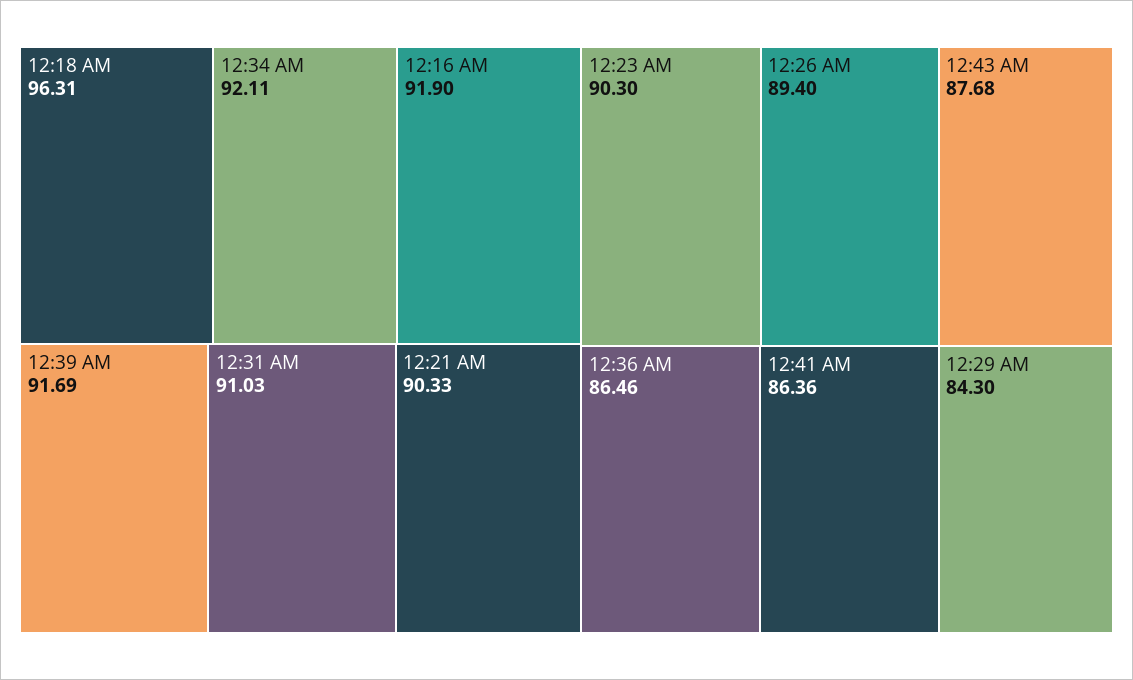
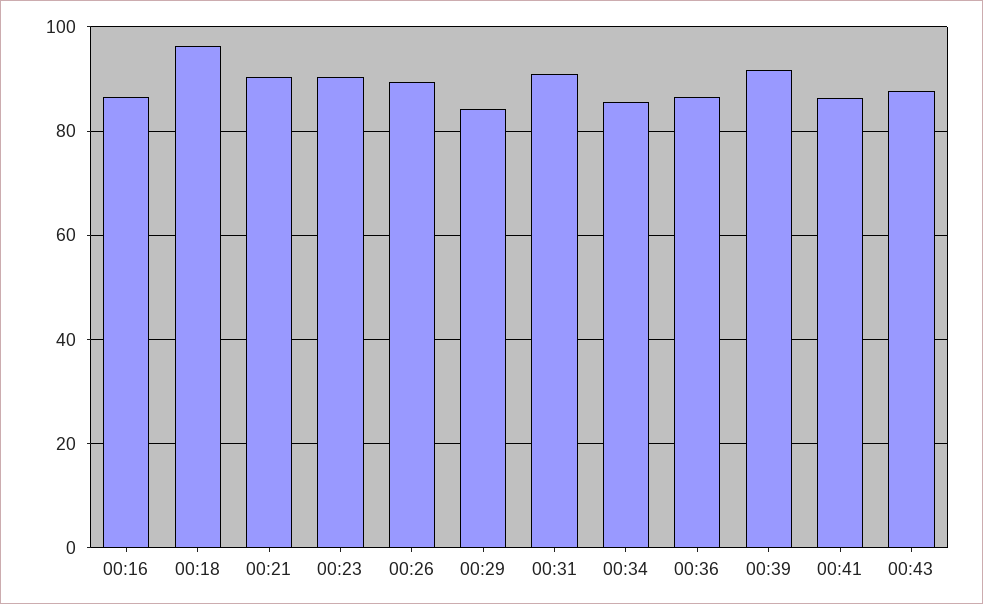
12:34 AM: 92.11 -> 86
12:16 AM: 91.9 -> 86

